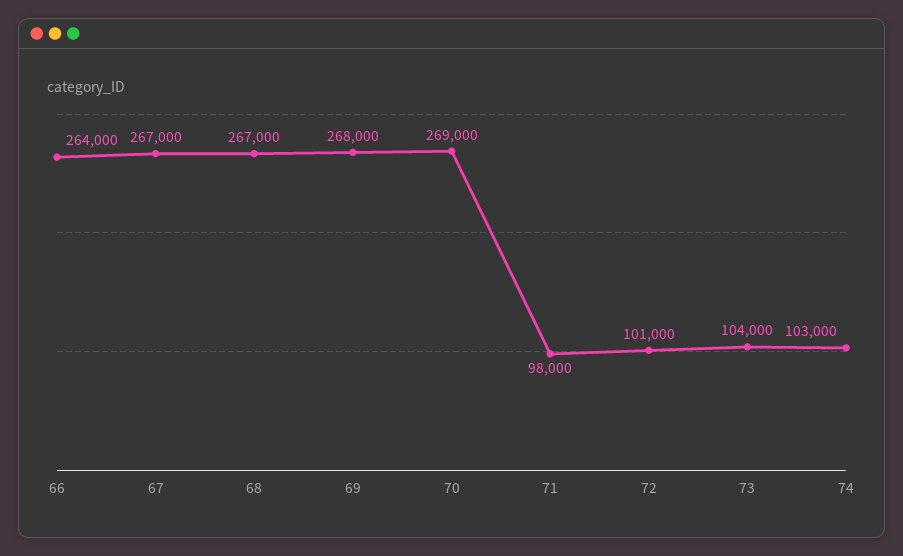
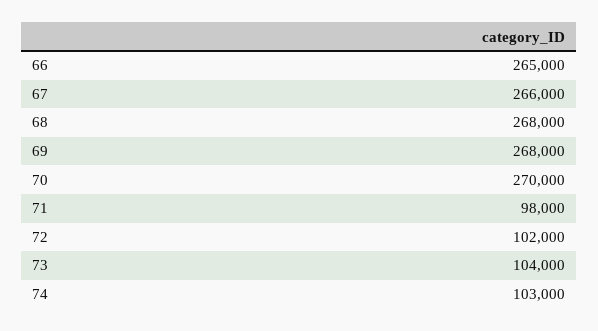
66: 264000 -> 265000
67: 267000 -> 266000
68: 267000 -> 268000
70: 269000 -> 270000
72: 101000 -> 102000

